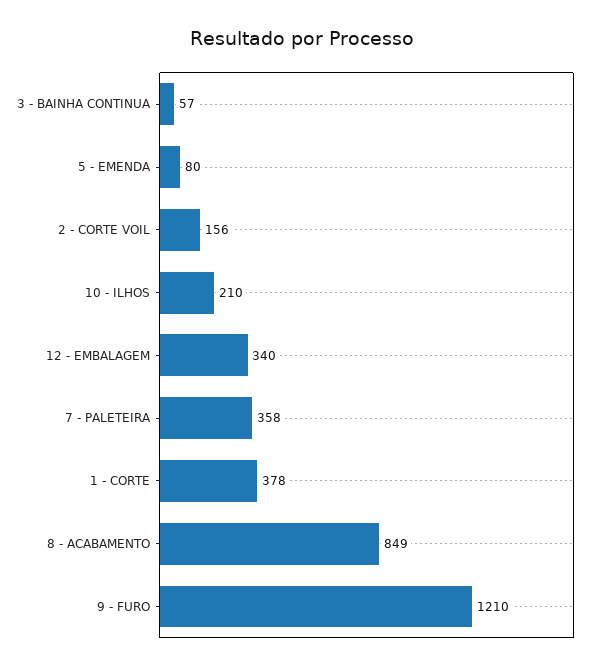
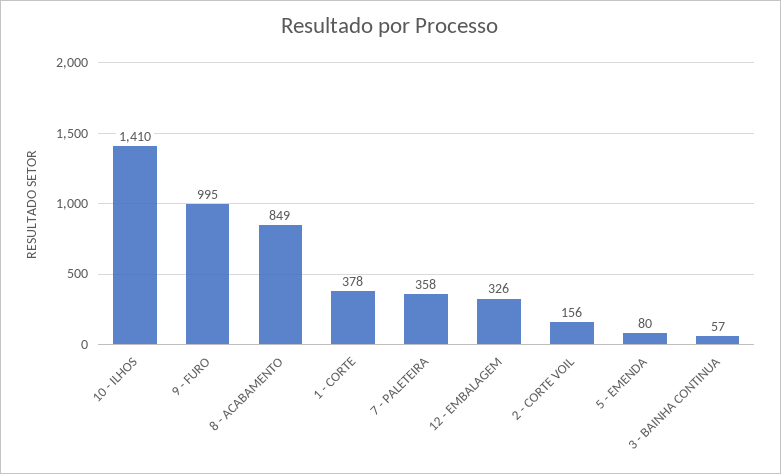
10 - ILHOS: 210 -> 1410
12 - EMBALAGEM: 340 -> 326
9 - FURO: 1210 -> 995

